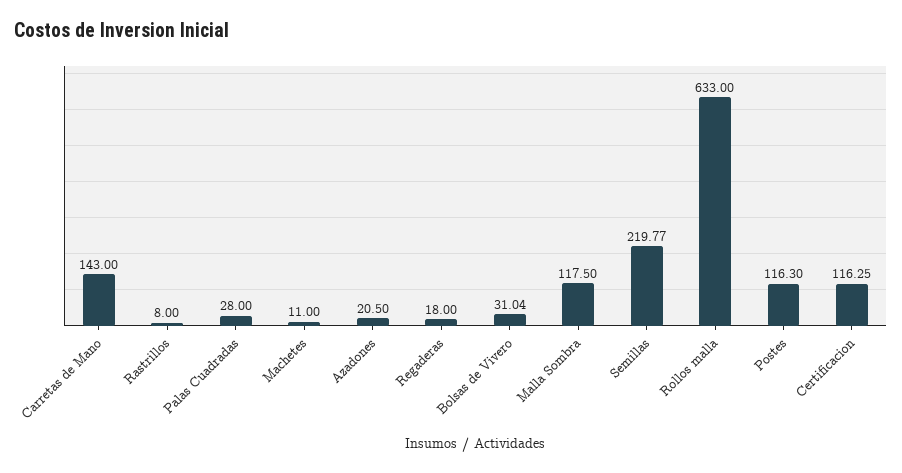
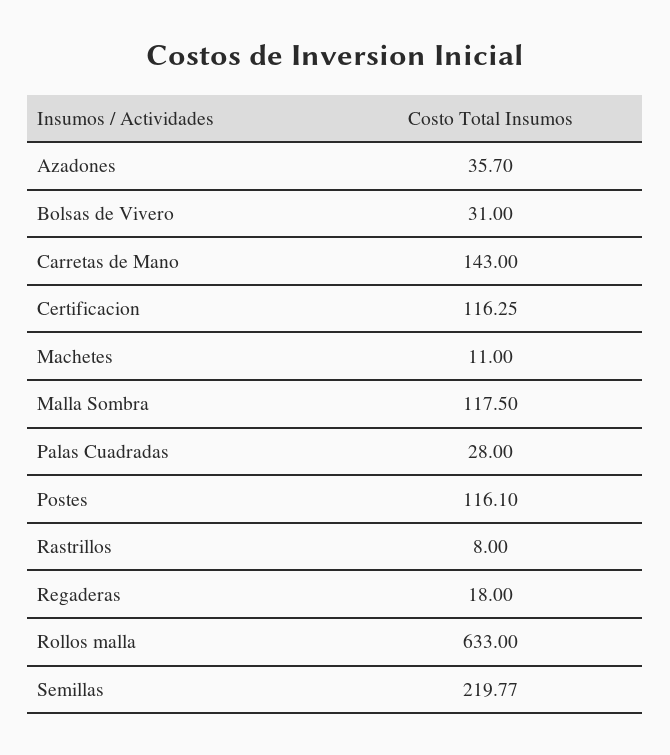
Azadones: 20.5 -> 35.7
Bolsas de Vivero: 31.04 -> 31
Postes: 116.3 -> 116.1

